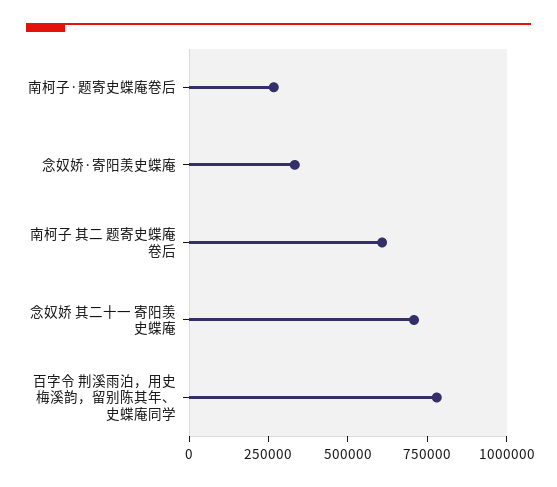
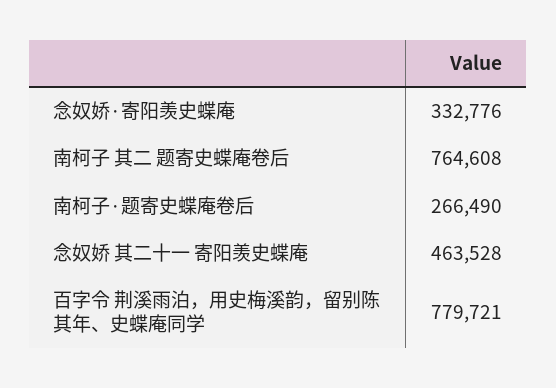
南柯子 其二 题寄史蝶庵卷后: 600000 -> 764608
念奴娇 其二十一 寄阳羡史蝶庵: 700000 -> 463528

